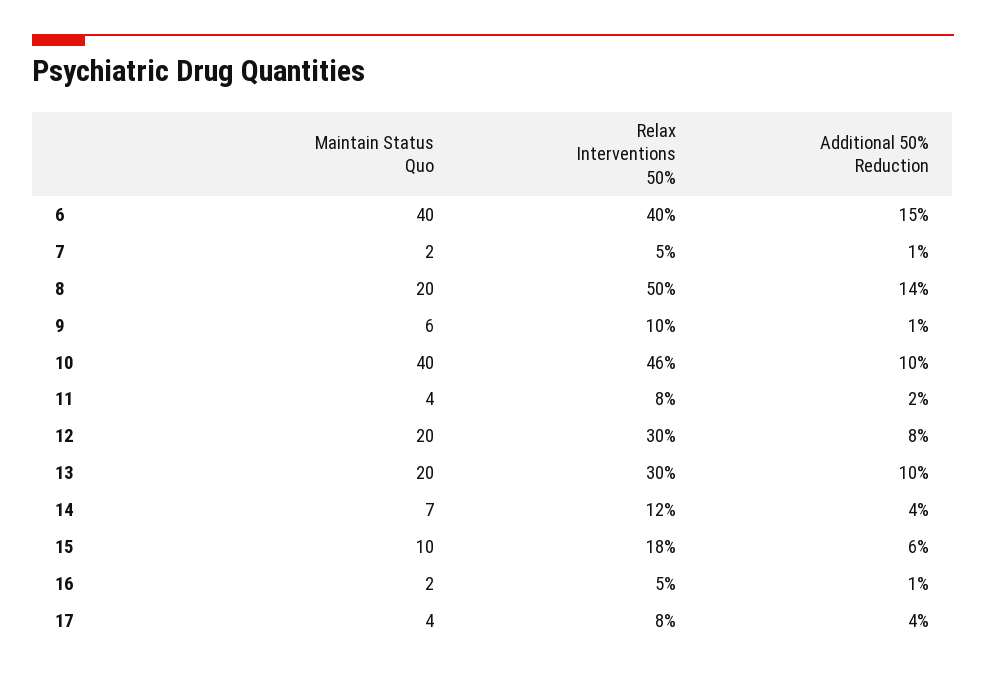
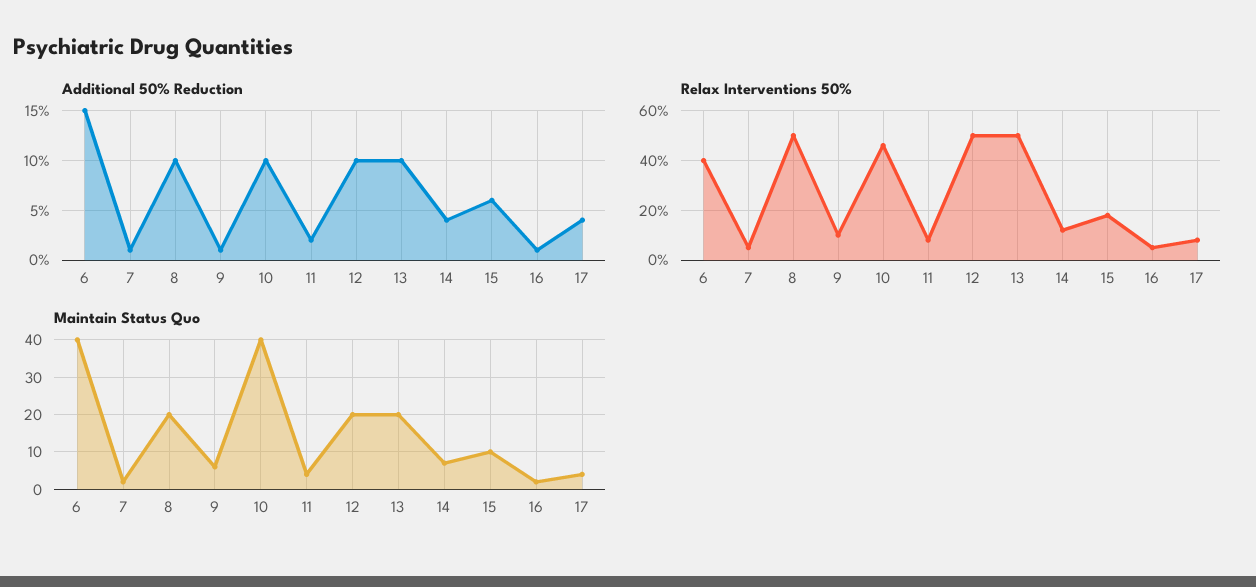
Additional 50% Reduction, 8: 14 -> 10
Relax Interventions 50%, 12: 30 -> 50
Additional 50% Reduction, 12: 8 -> 10
Relax Interventions 50%, 13: 30 -> 50

